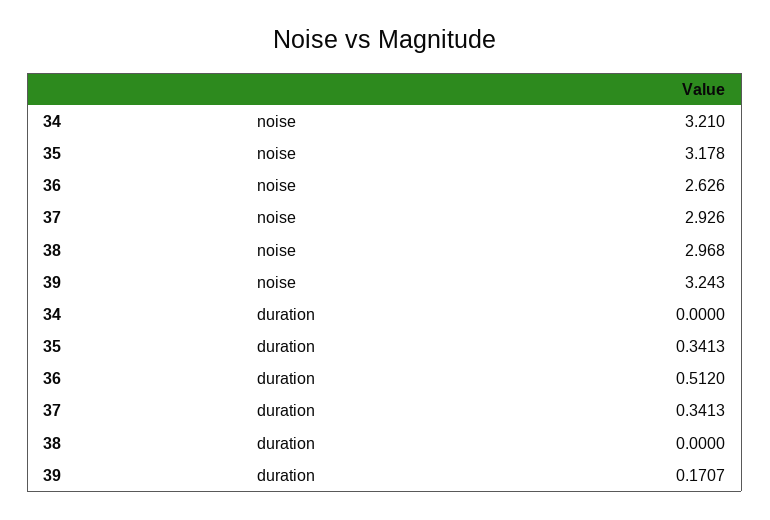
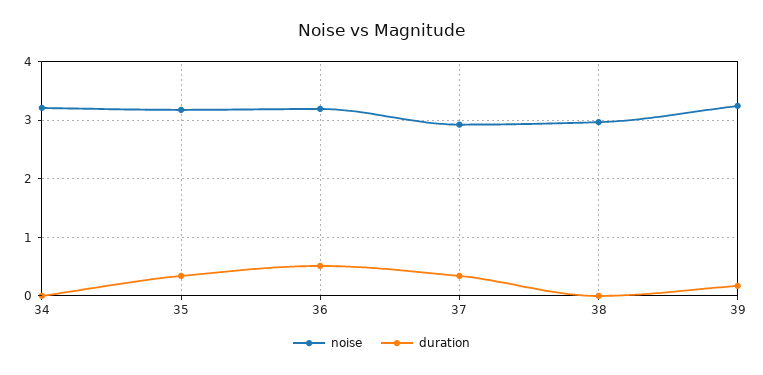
noise, 36: 2.626 -> 3.2

